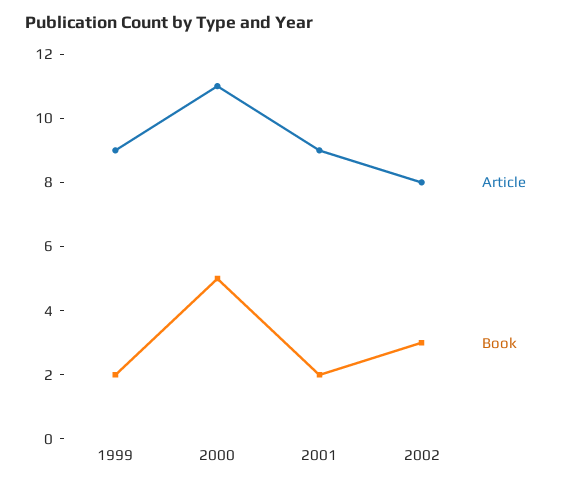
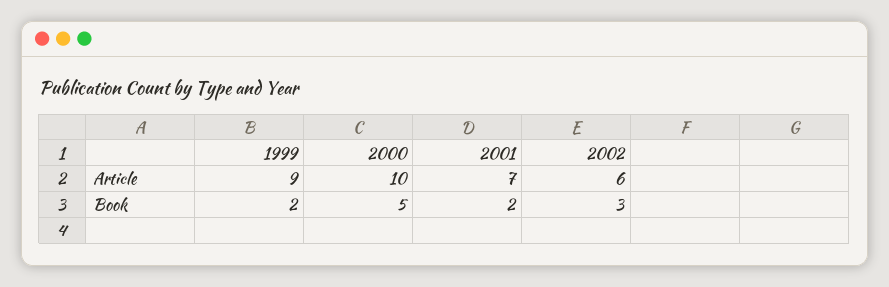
Article, 2000: 11 -> 10
Article, 2001: 9 -> 7
Article, 2002: 8 -> 6

